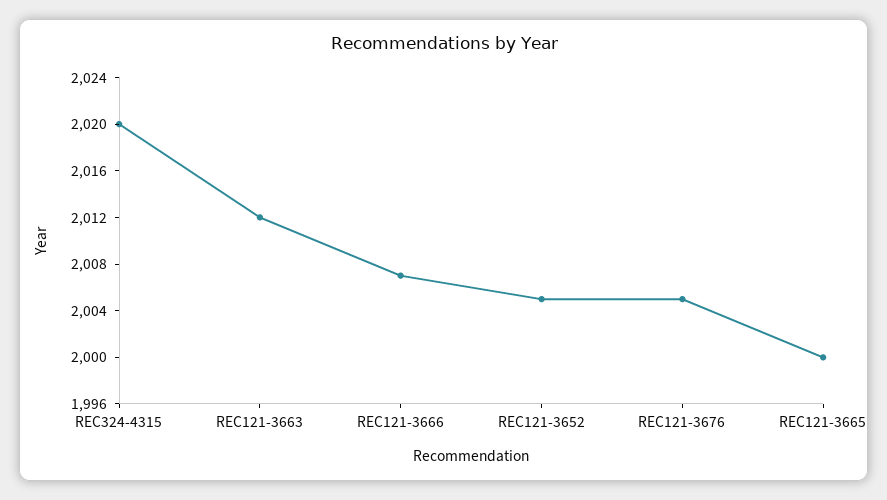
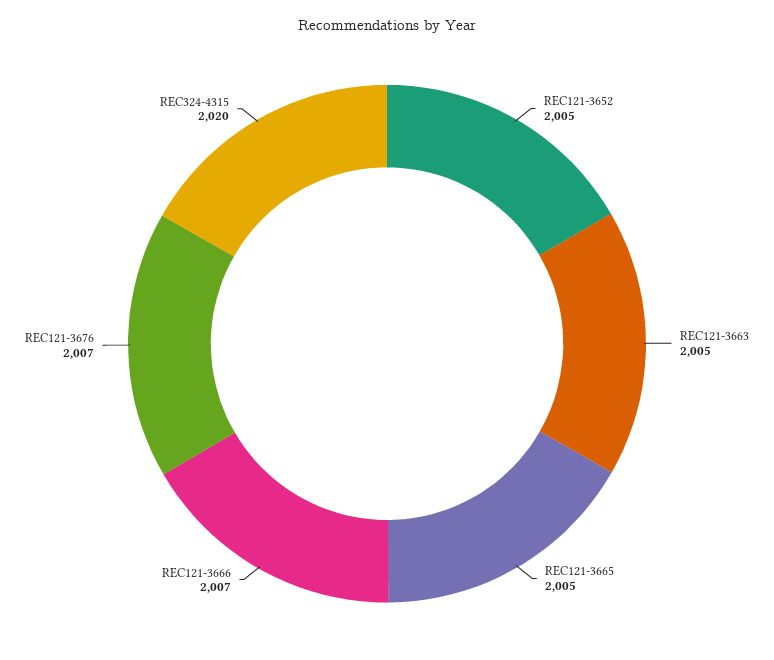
REC121-3663: 2012 -> 2005
REC121-3676: 2005 -> 2007
REC121-3665: 2000 -> 2005

